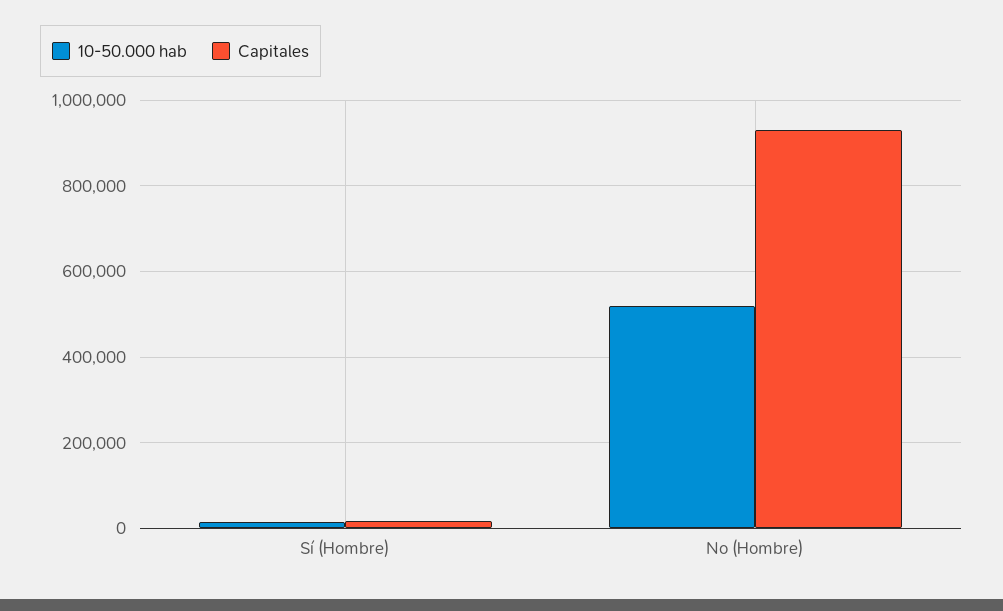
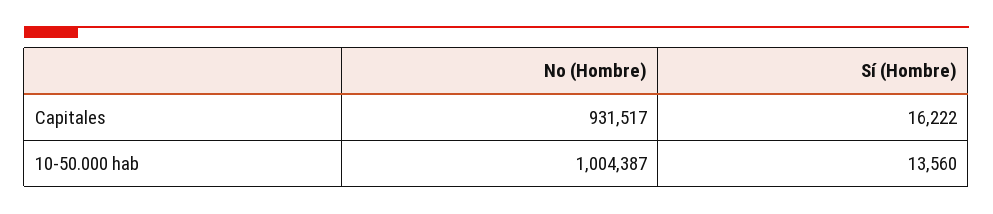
10-50.000 hab, No (Hombre): 520000 -> 1004387

